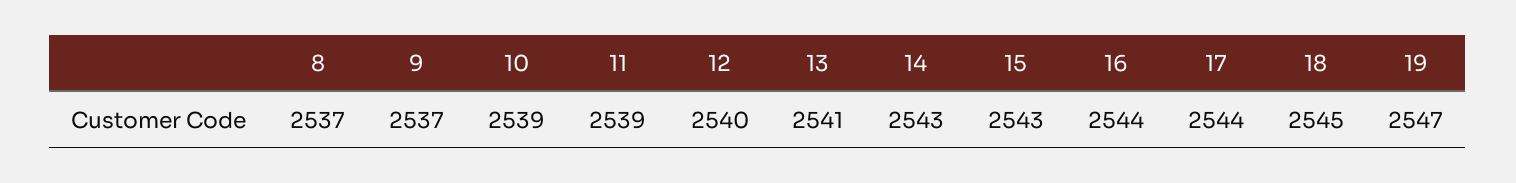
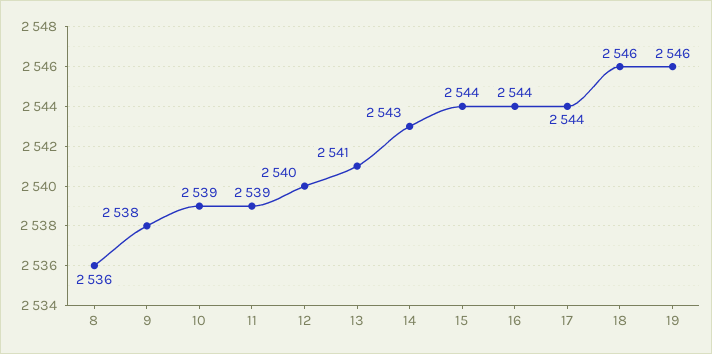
8: 2537 -> 2536
9: 2537 -> 2538
15: 2543 -> 2544
18: 2545 -> 2546
19: 2547 -> 2546

